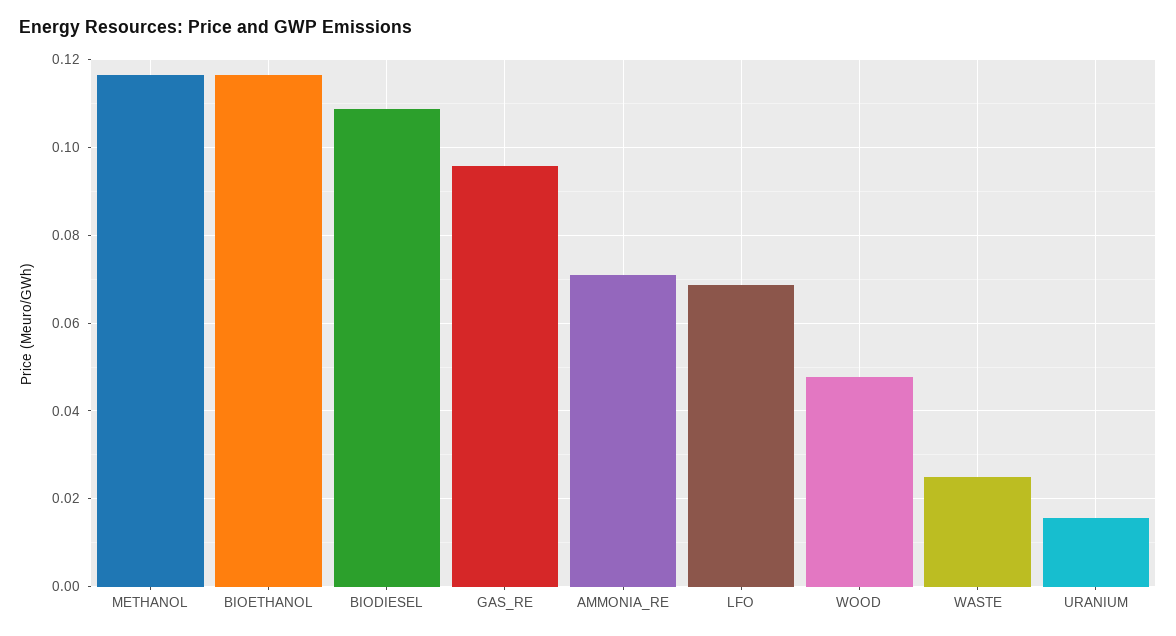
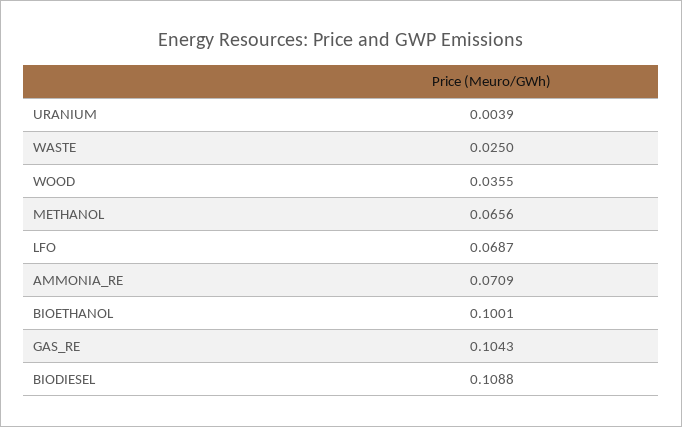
METHANOL: 0.116 -> 0.0656
BIOETHANOL: 0.116 -> 0.1001
GAS_RE: 0.096 -> 0.1043
WOOD: 0.048 -> 0.0355
URANIUM: 0.016 -> 0.0039

